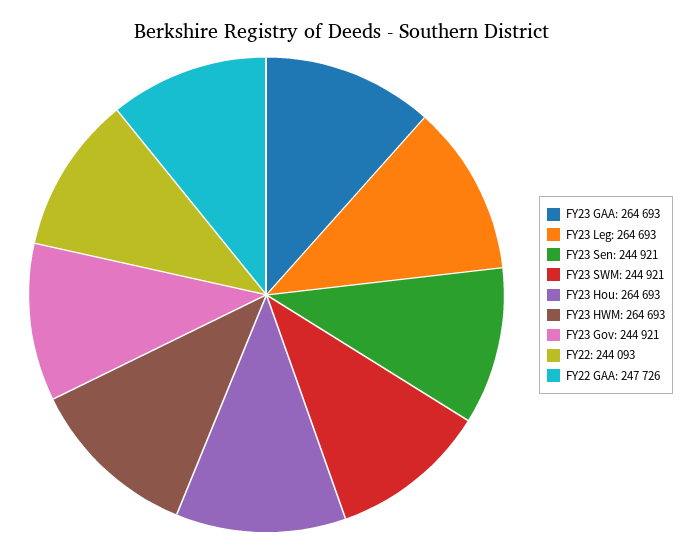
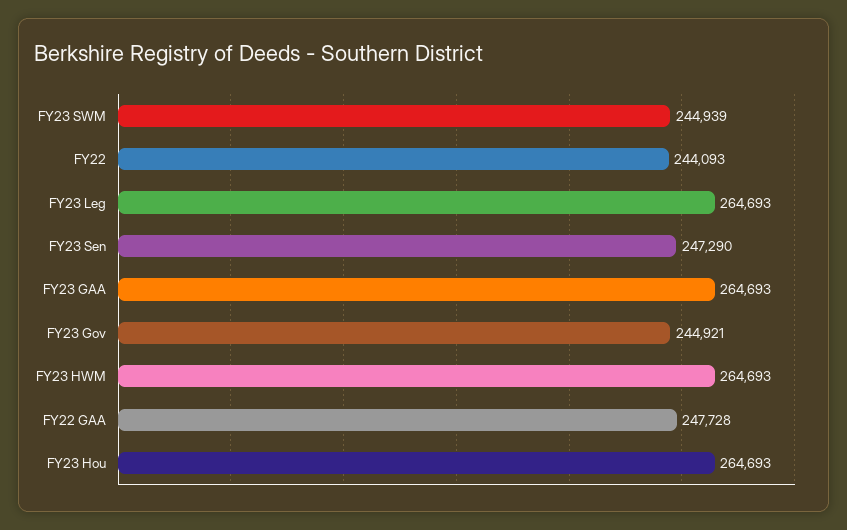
FY23 Sen: 244921 -> 247290
FY23 SWM: 244921 -> 244939
FY22 GAA: 247726 -> 247728

